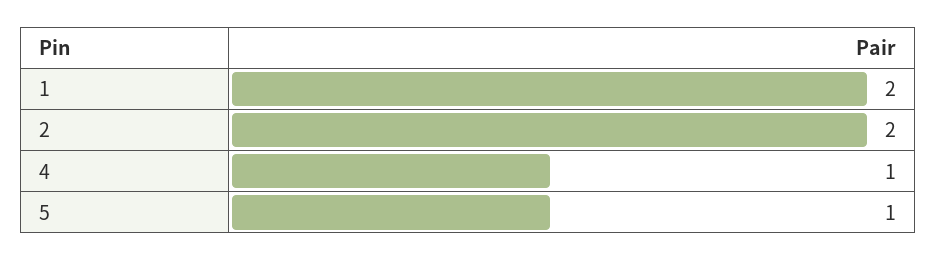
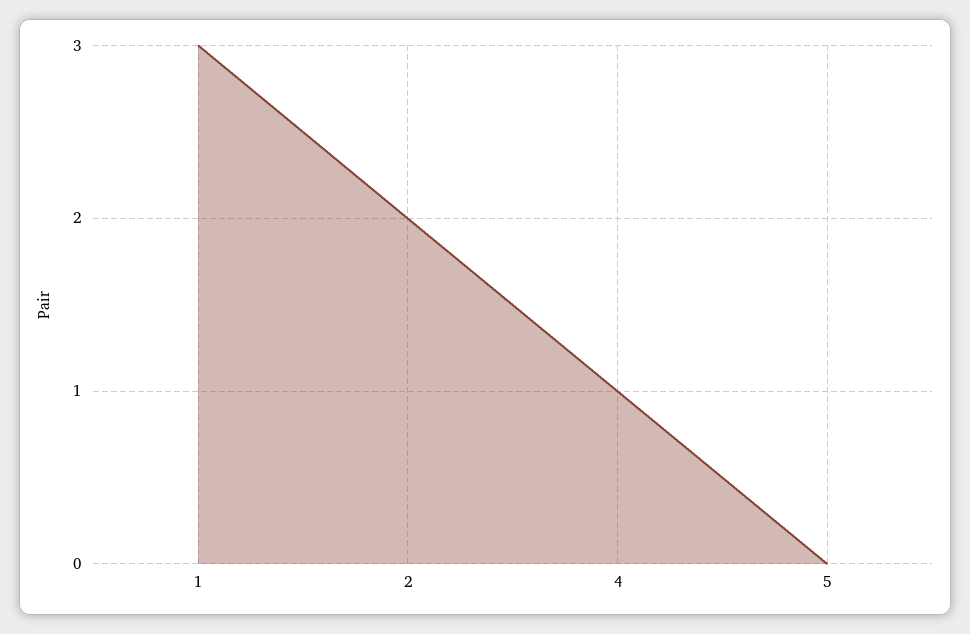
1: 2 -> 3
5: 1 -> 0

